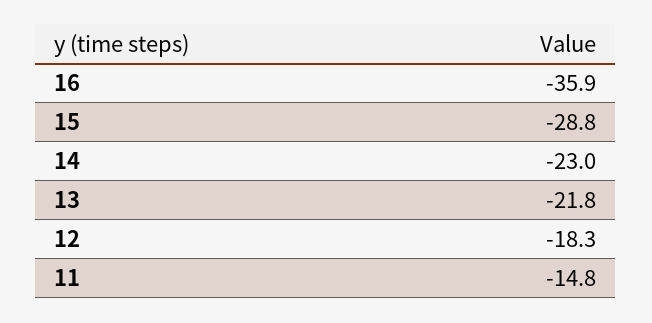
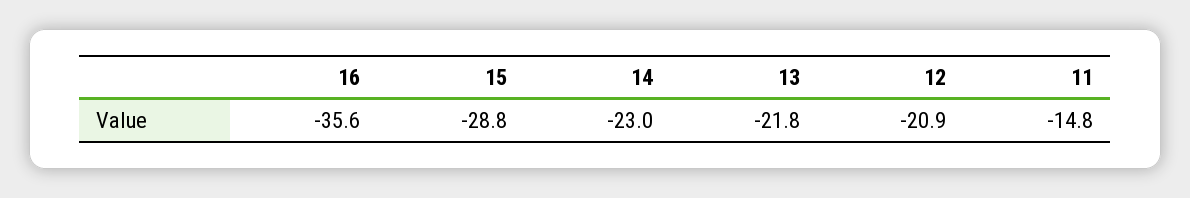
16: -35.9 -> -35.6
12: -18.3 -> -20.9

